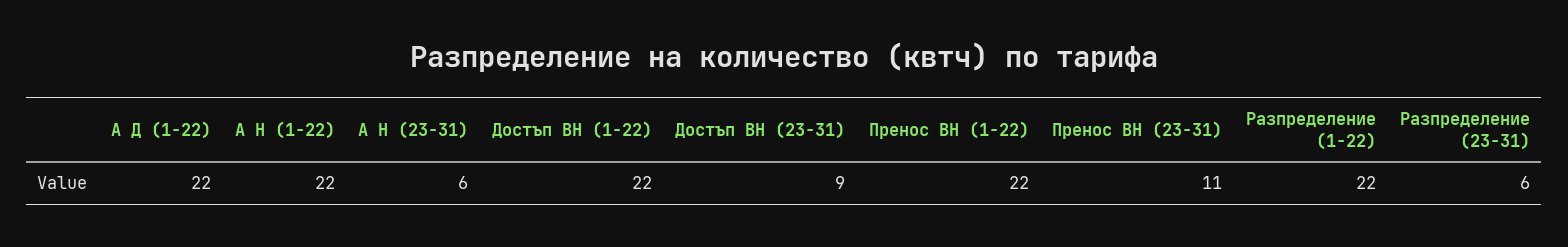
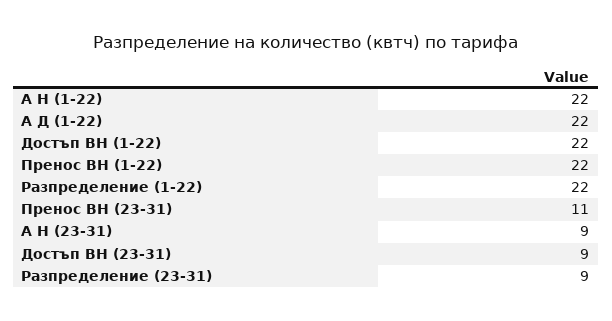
А Н (23-31): 6 -> 9
Разпределение (23-31): 6 -> 9

